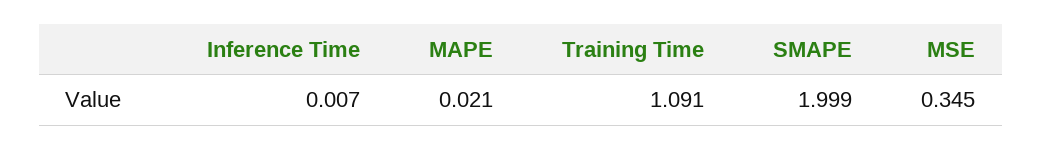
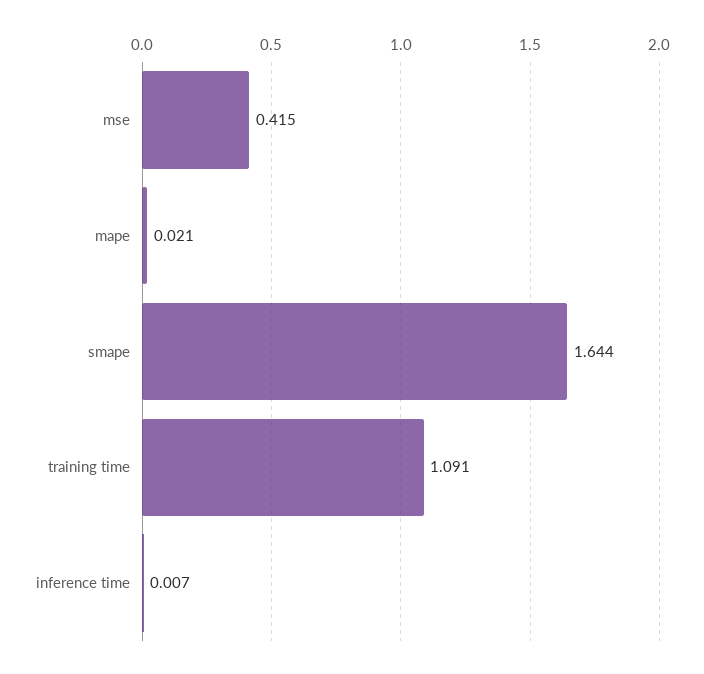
SMAPE: 1.999 -> 1.644
MSE: 0.345 -> 0.415

